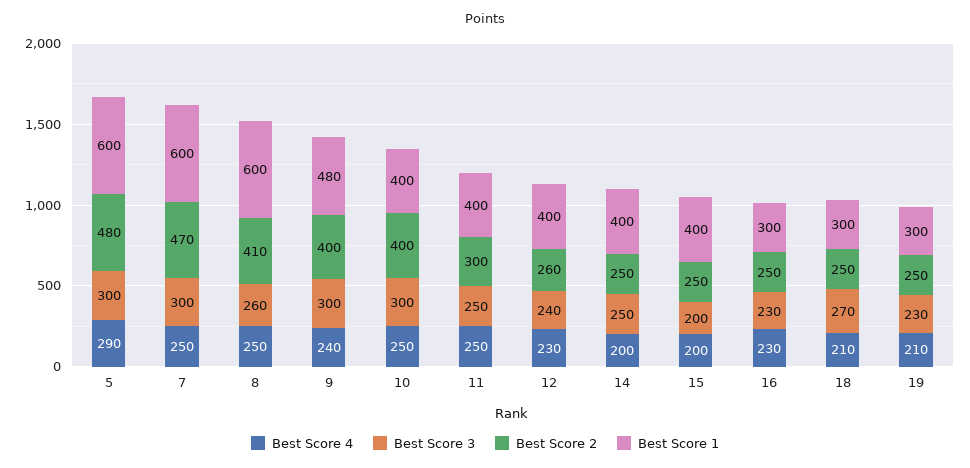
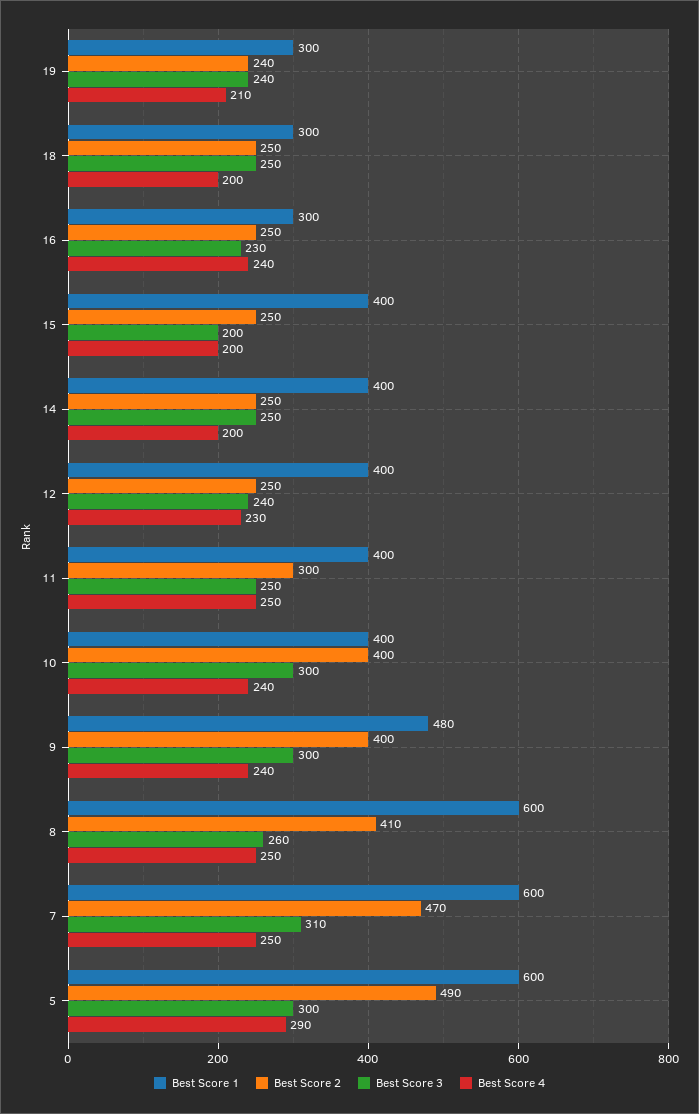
Best Score 2, 5: 480 -> 490
Best Score 3, 7: 300 -> 310
Best Score 4, 10: 250 -> 240
Best Score 2, 12: 260 -> 250
Best Score 4, 16: 230 -> 240
Best Score 4, 18: 210 -> 200
Best Score 3, 18: 270 -> 250
Best Score 3, 19: 230 -> 240
Best Score 2, 19: 250 -> 240

